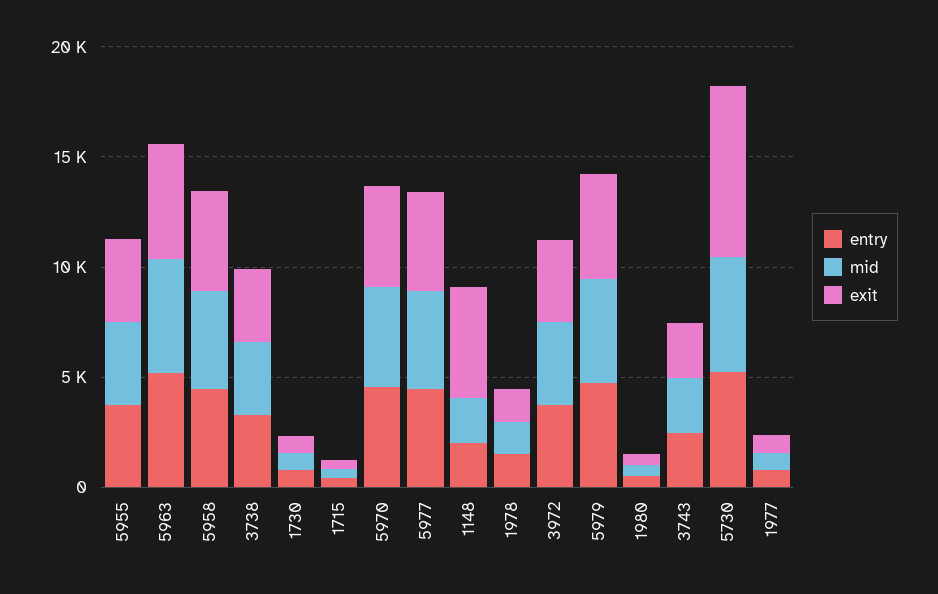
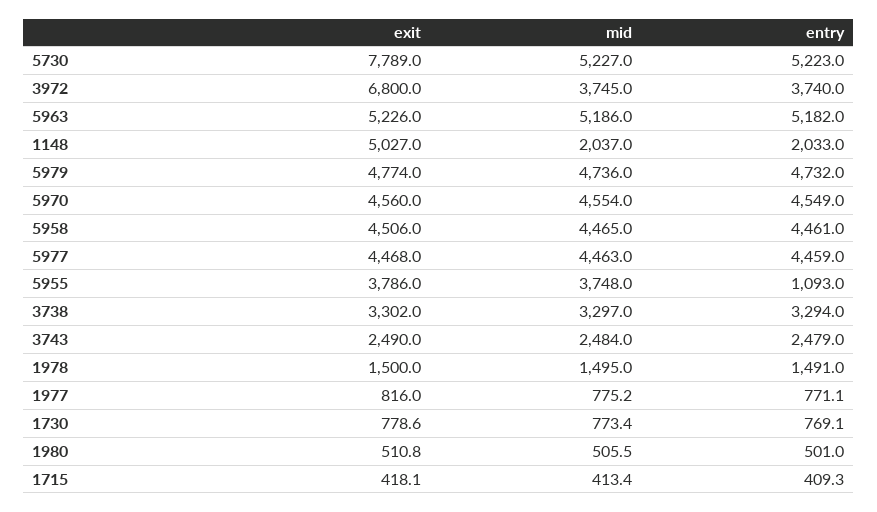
entry, 5955: 4000 -> 1093
exit, 3972: 4000 -> 6800

